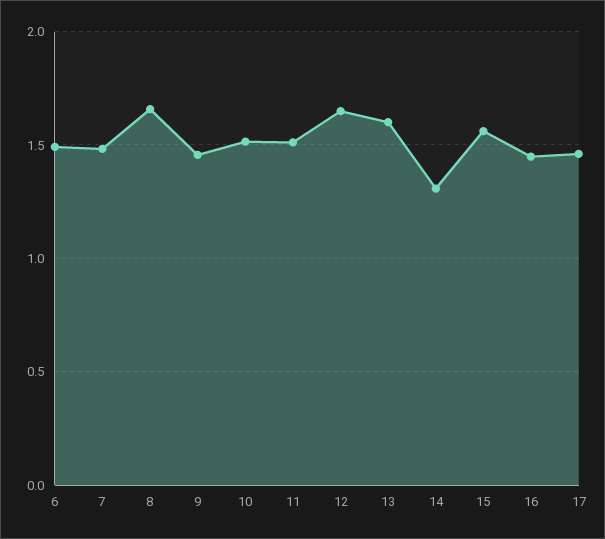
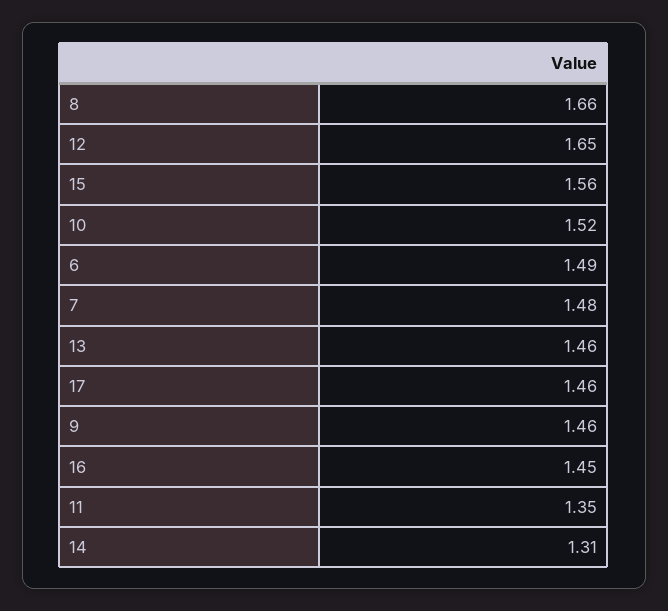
11: 1.5 -> 1.35
13: 1.6 -> 1.46

